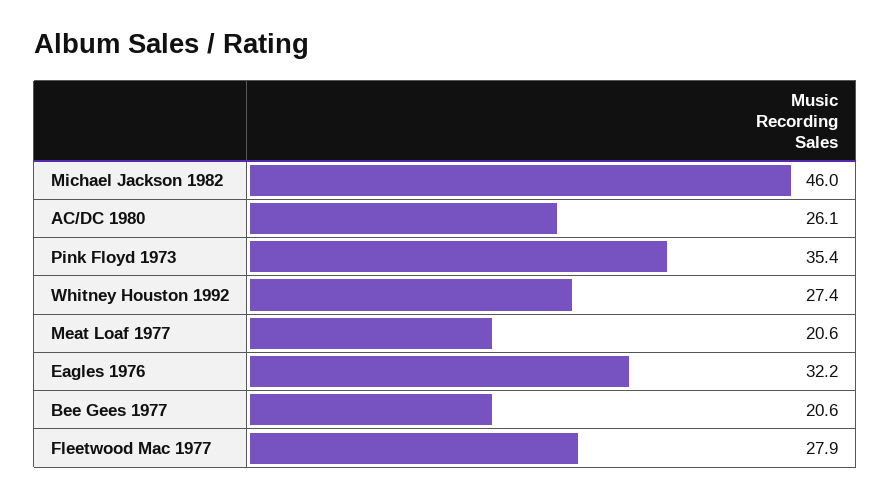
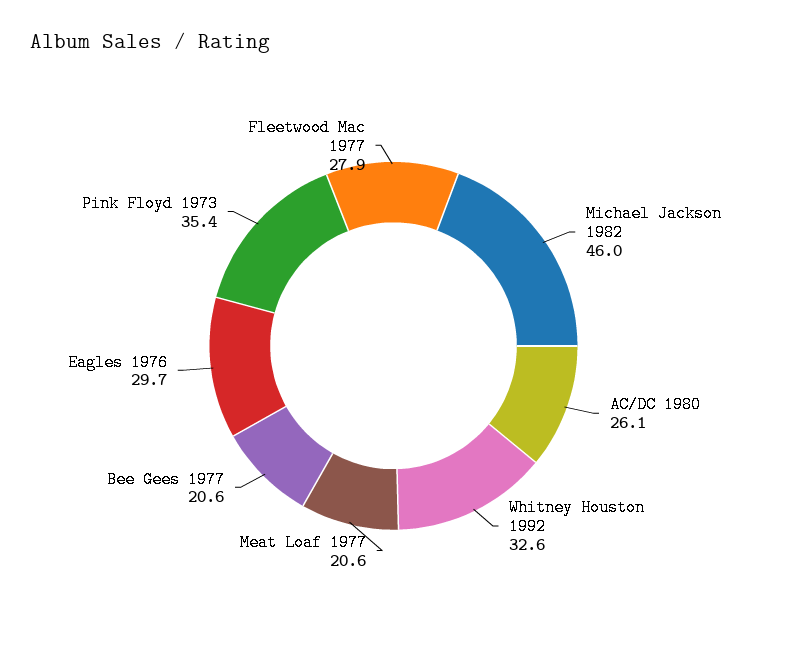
Whitney Houston 1992: 27.4 -> 32.6
Eagles 1976: 32.2 -> 29.7

